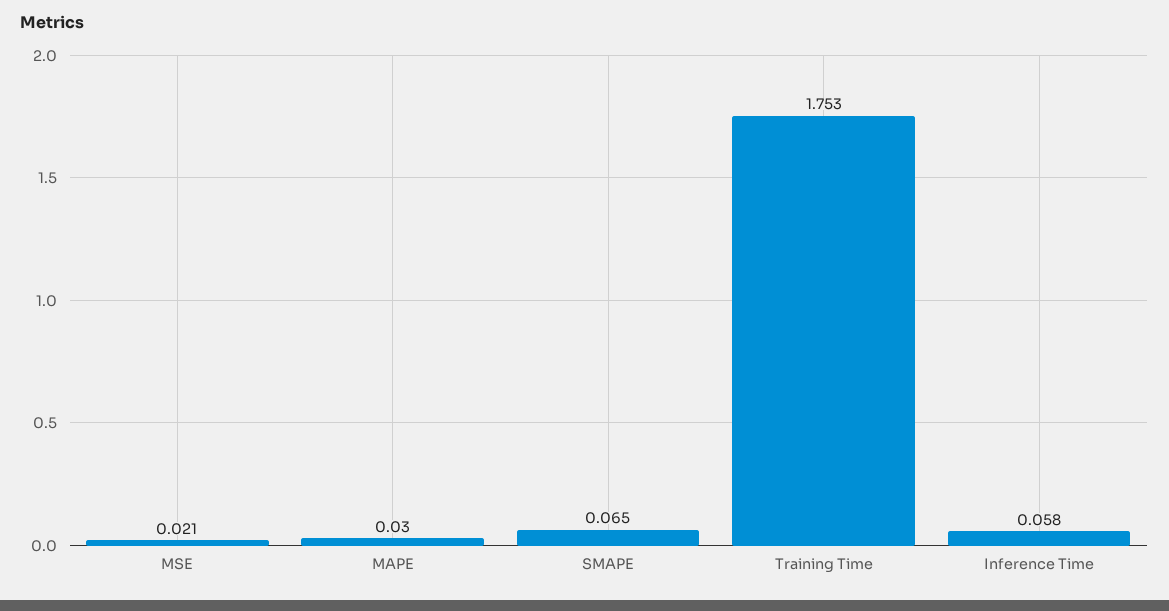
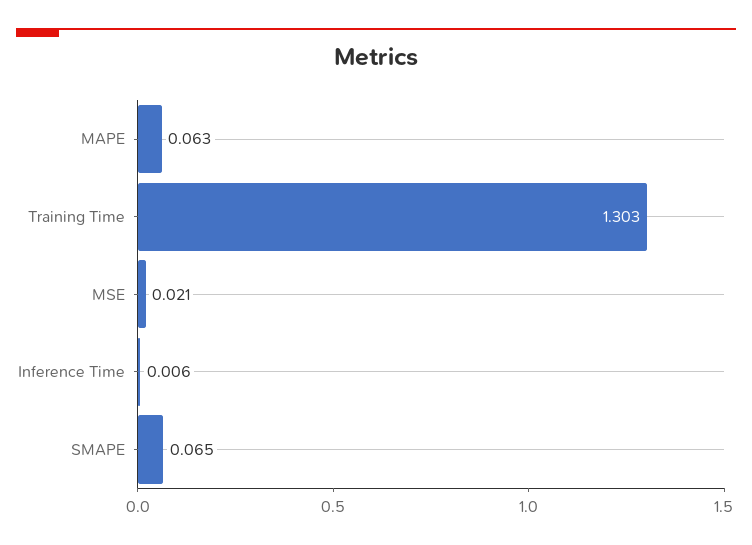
MAPE: 0.03 -> 0.063
Training Time: 1.753 -> 1.303
Inference Time: 0.058 -> 0.006

